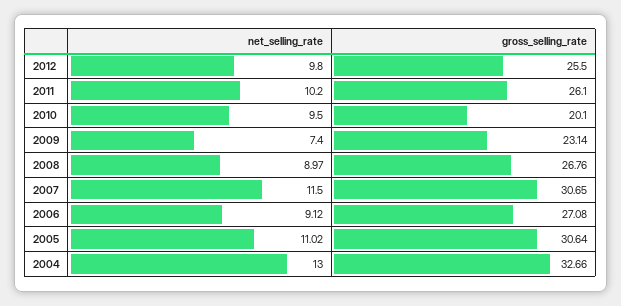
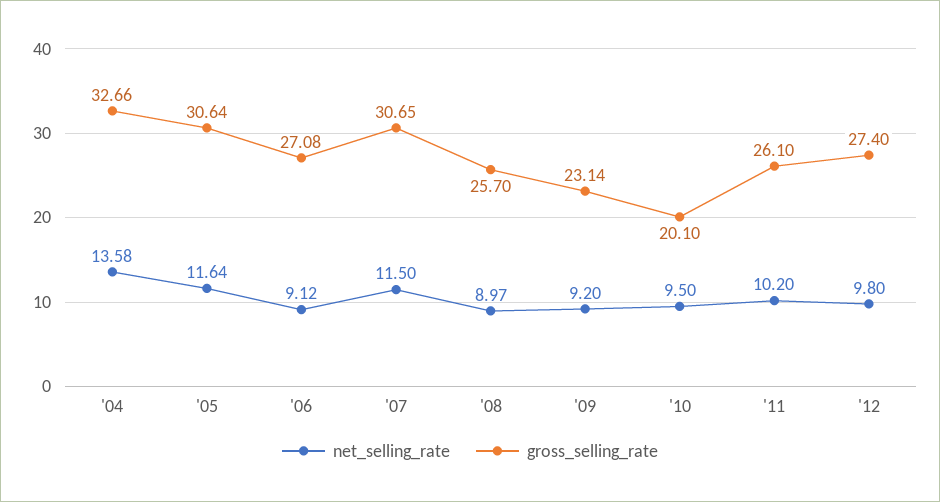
gross_selling_rate, 2012: 25.5 -> 27.4
net_selling_rate, 2009: 7.4 -> 9.2
gross_selling_rate, 2008: 26.76 -> 25.7
net_selling_rate, 2005: 11.02 -> 11.64
net_selling_rate, 2004: 13 -> 13.58

